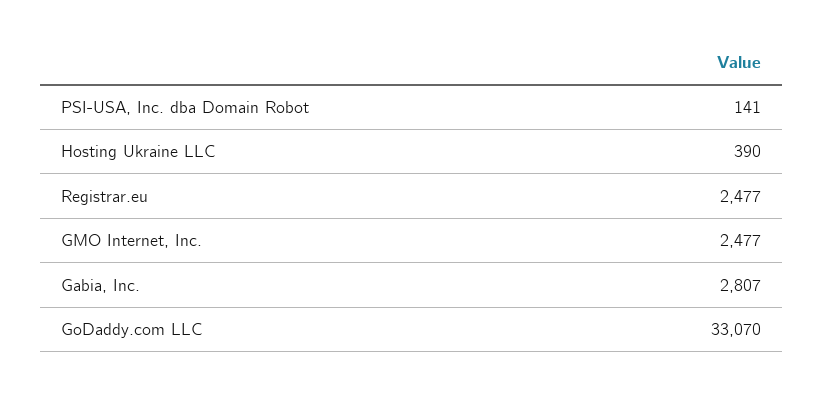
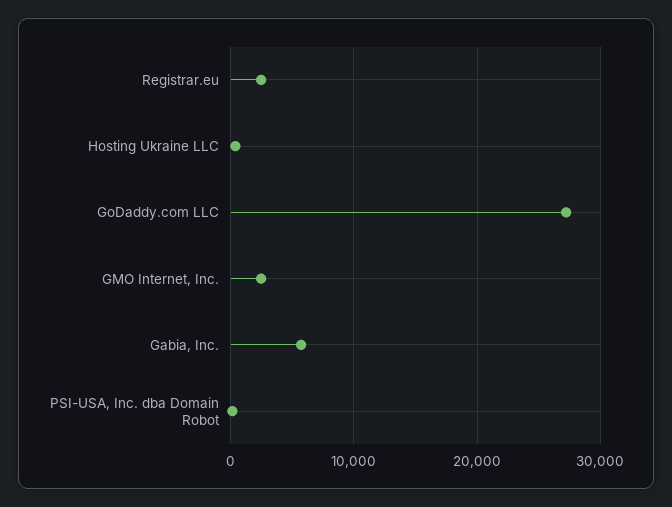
Gabia, Inc.: 2807 -> 6000
GoDaddy.com LLC: 33070 -> 27000

